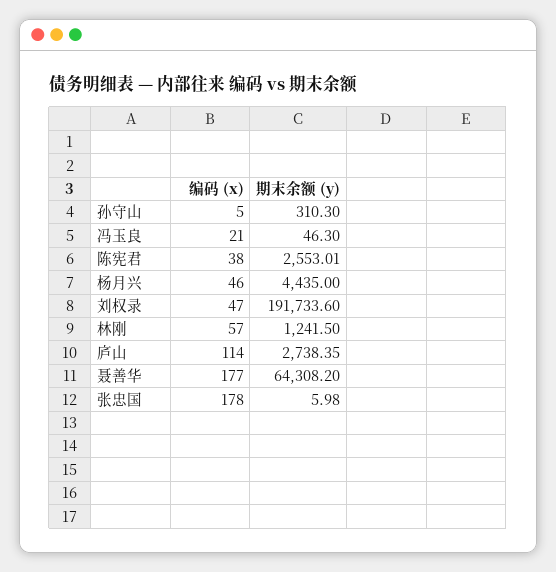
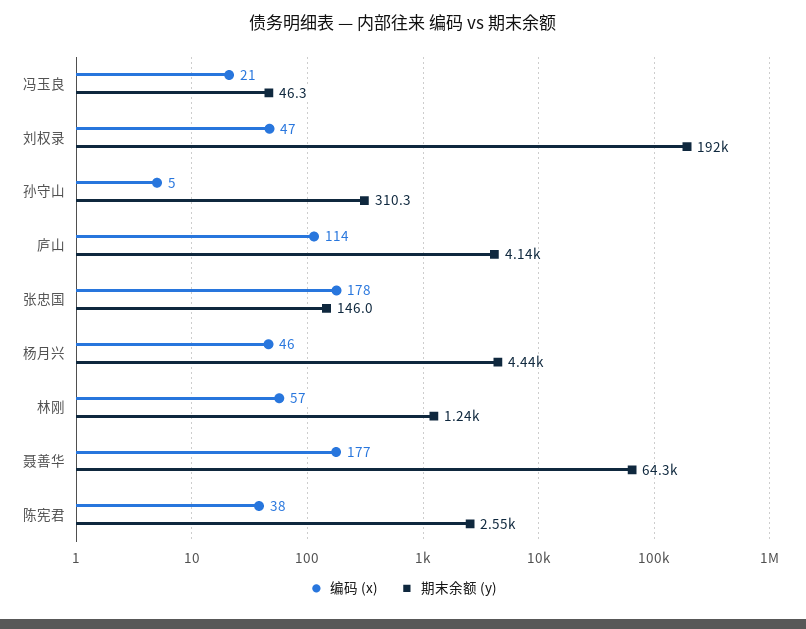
期末余额 (y), 庐山: 2738.35 -> 4140
期末余额 (y), 张忠国: 5.98 -> 146

